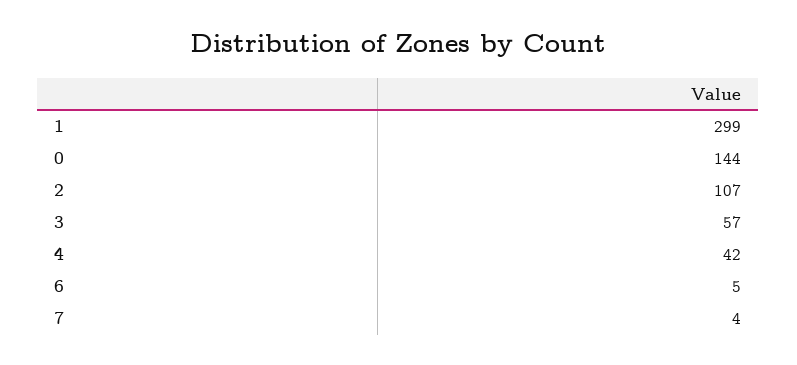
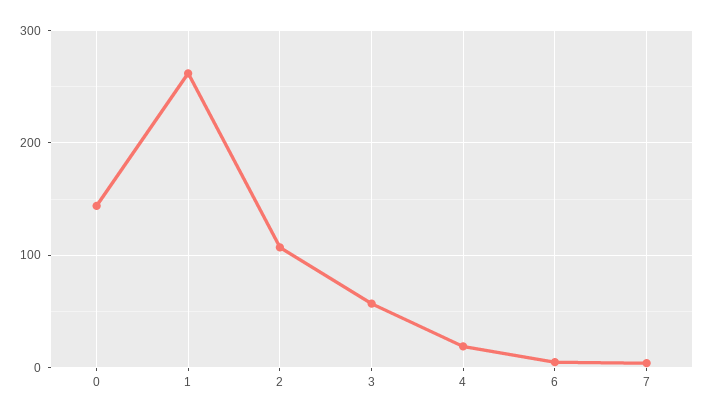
1: 299 -> 260
4: 42 -> 20

